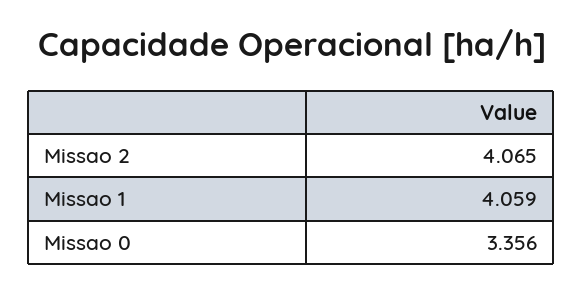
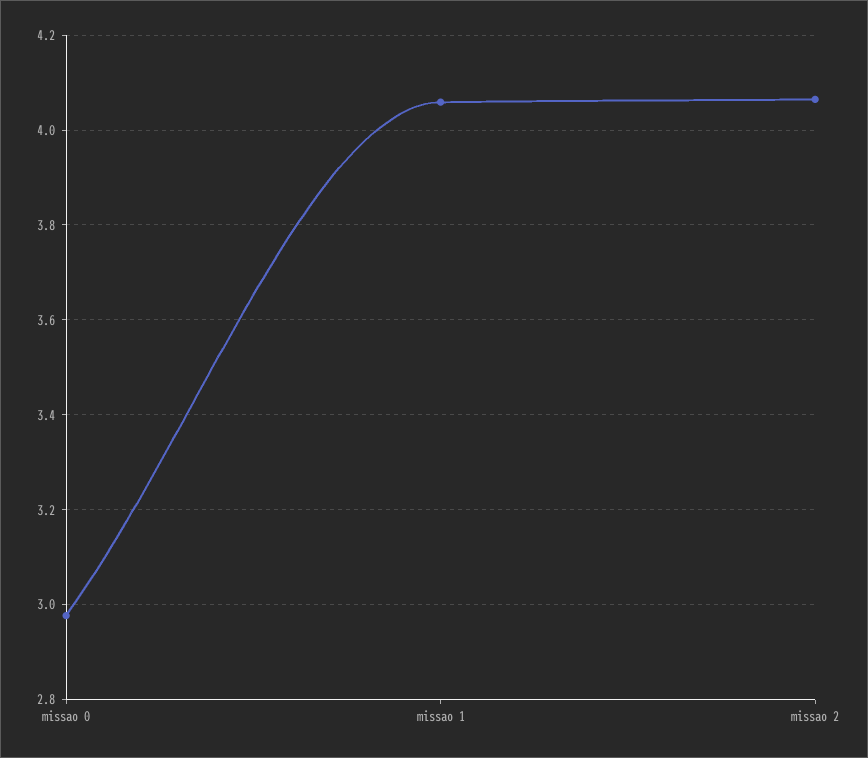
Missao 0: 3.356 -> 2.98

